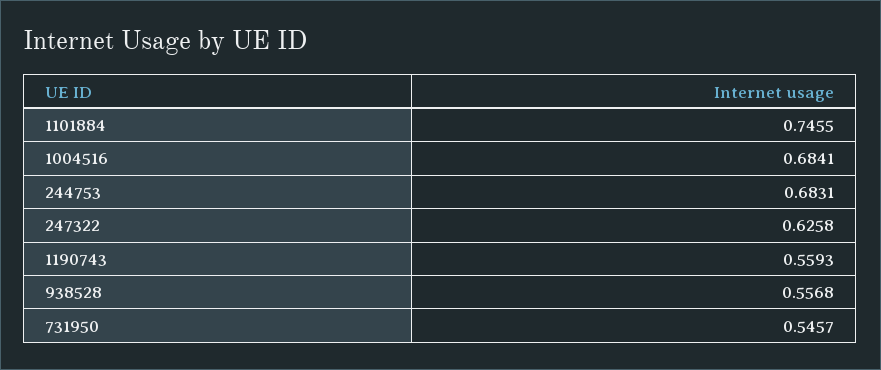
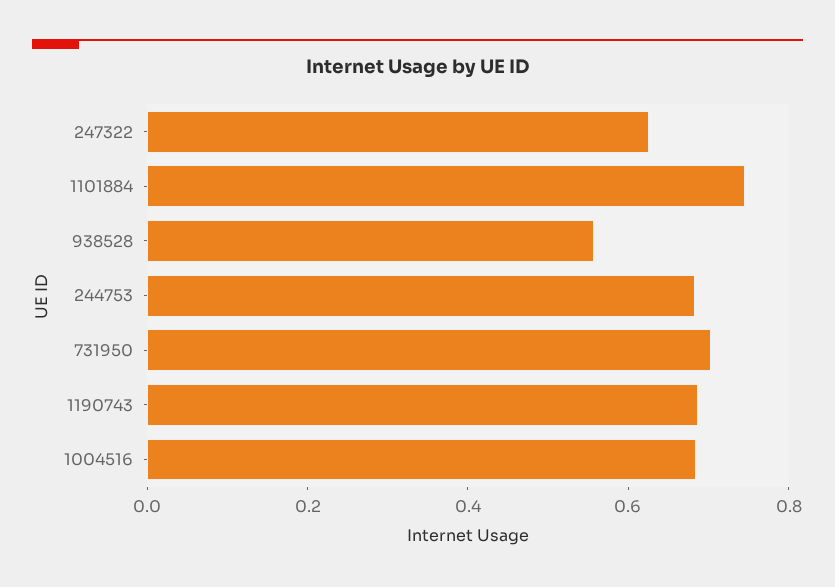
1190743: 0.5593 -> 0.7
731950: 0.5457 -> 0.7

